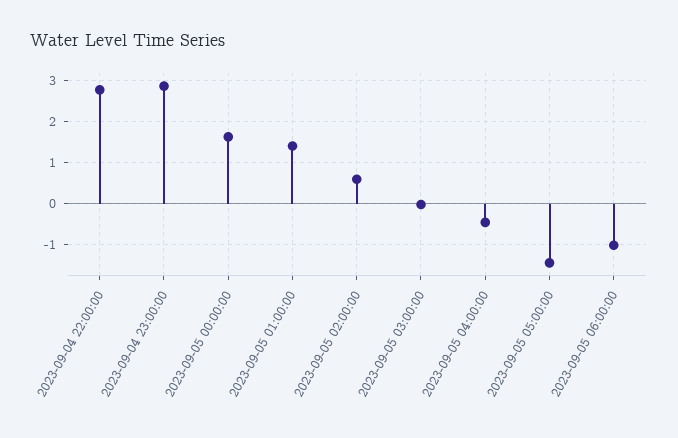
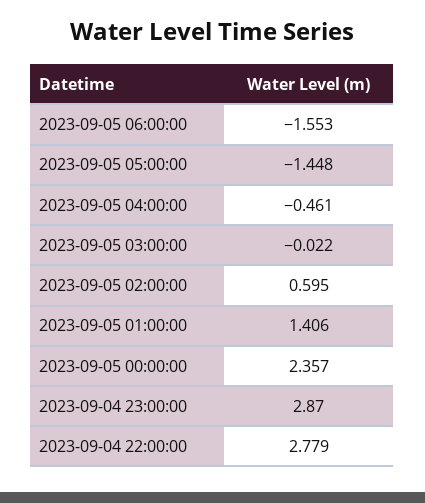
2023-09-05 00:00:00: 1.6 -> 2.357
2023-09-05 06:00:00: -1 -> -1.553

